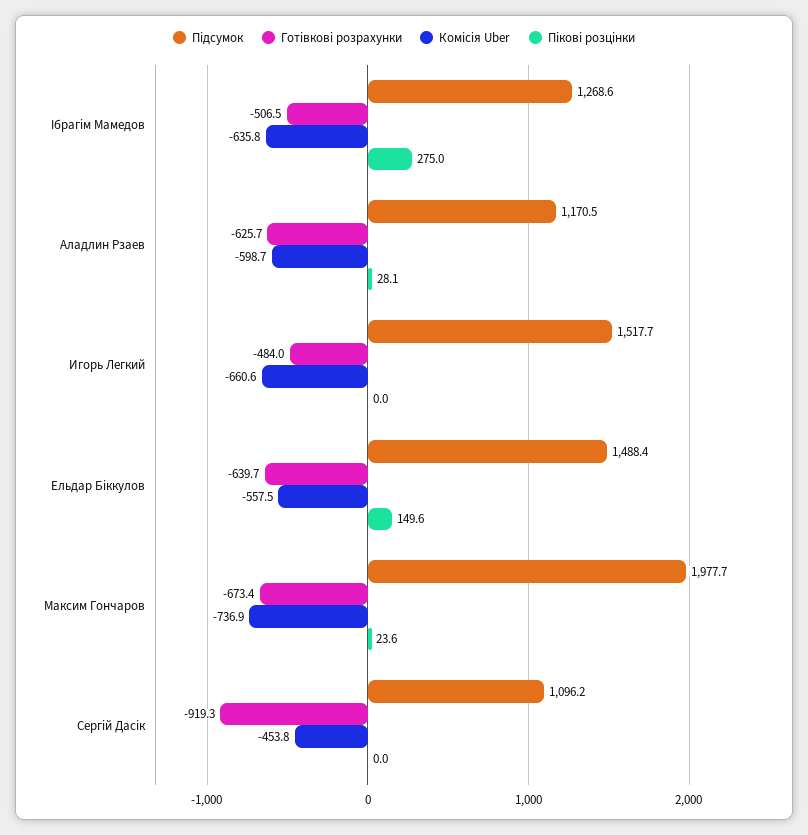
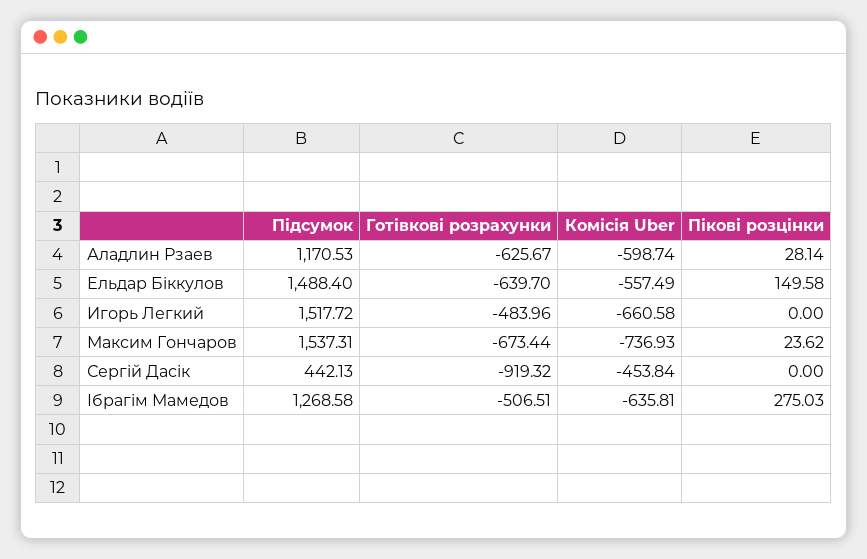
Підсумок, Максим Гончаров: 1977.7 -> 1537.31
Підсумок, Сергій Дасік: 1096.2 -> 442.13

